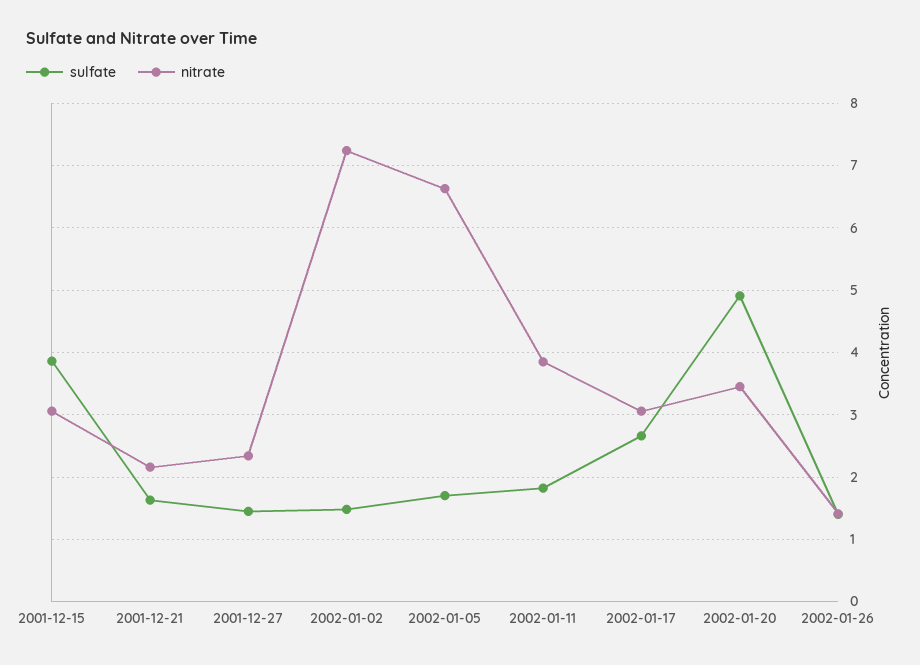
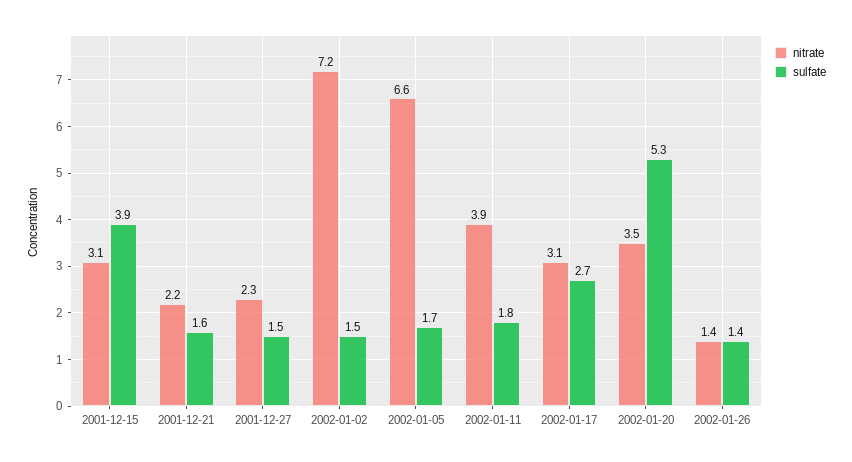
sulfate, 2002-01-20: 4.9 -> 5.3

